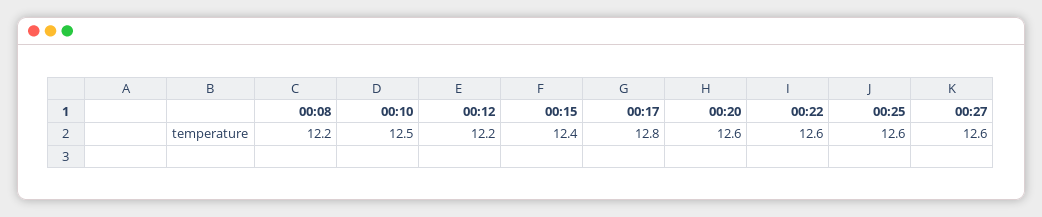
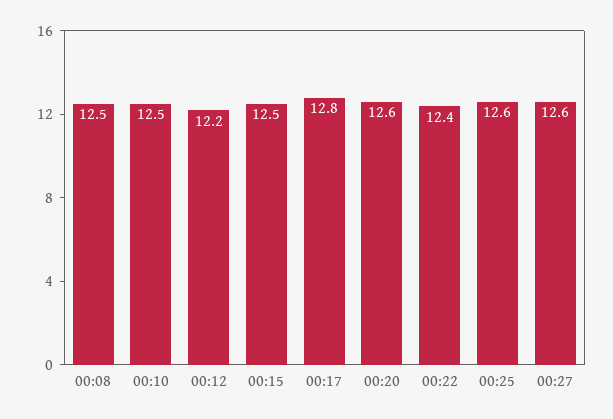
00:08: 12.2 -> 12.5
00:15: 12.4 -> 12.5
00:22: 12.6 -> 12.4

